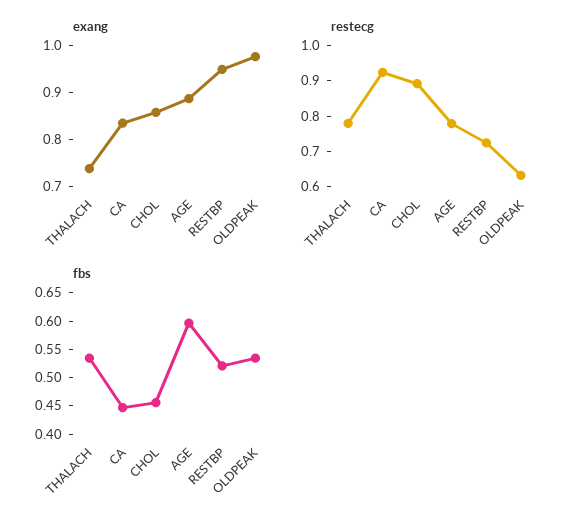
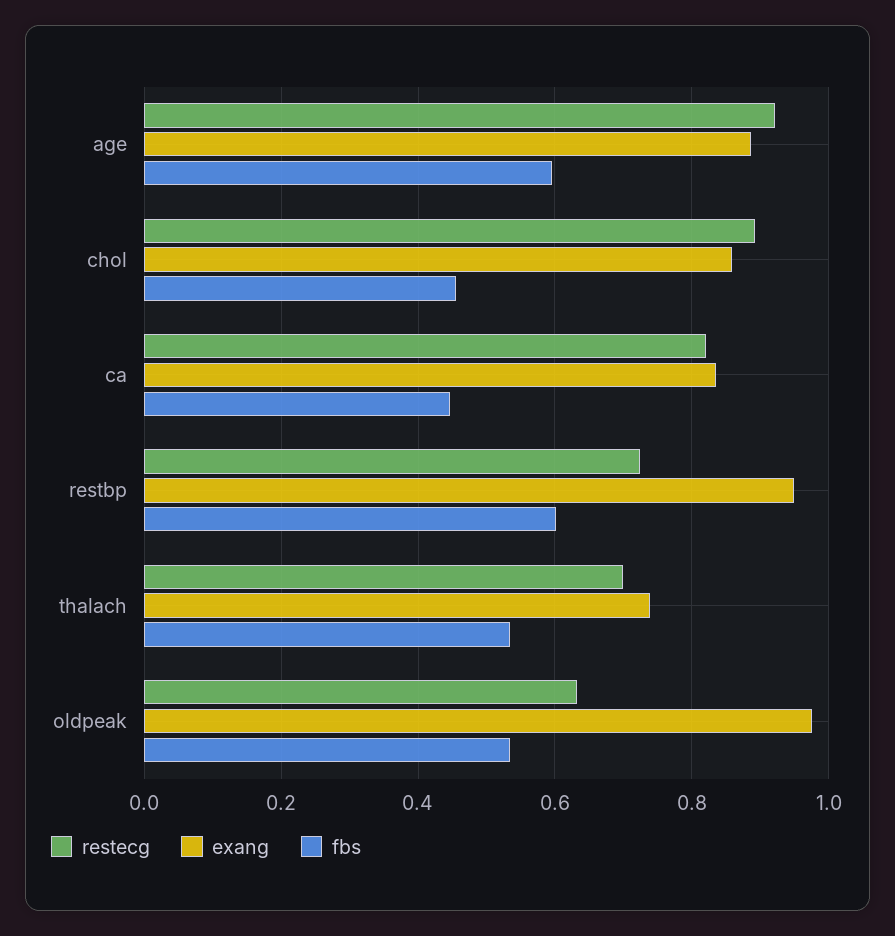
restecg, THALACH: 0.775 -> 0.7
restecg, CA: 0.925 -> 0.82
restecg, AGE: 0.775 -> 0.92
fbs, RESTBP: 0.525 -> 0.6

